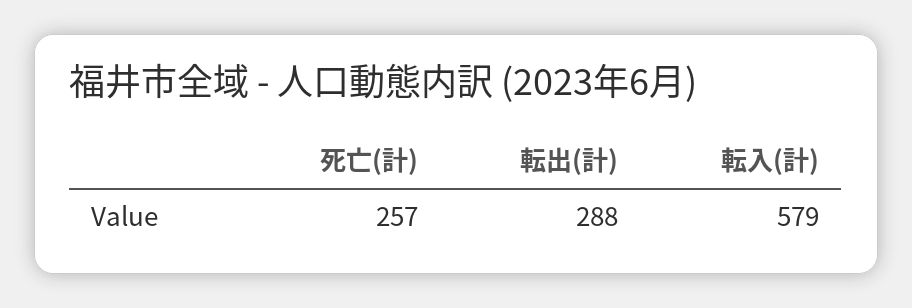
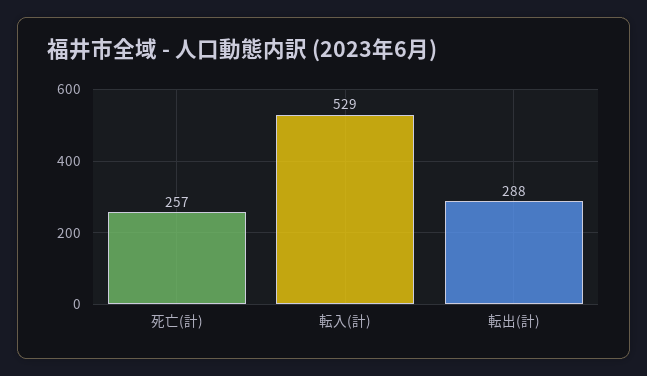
転入(計): 579 -> 529

